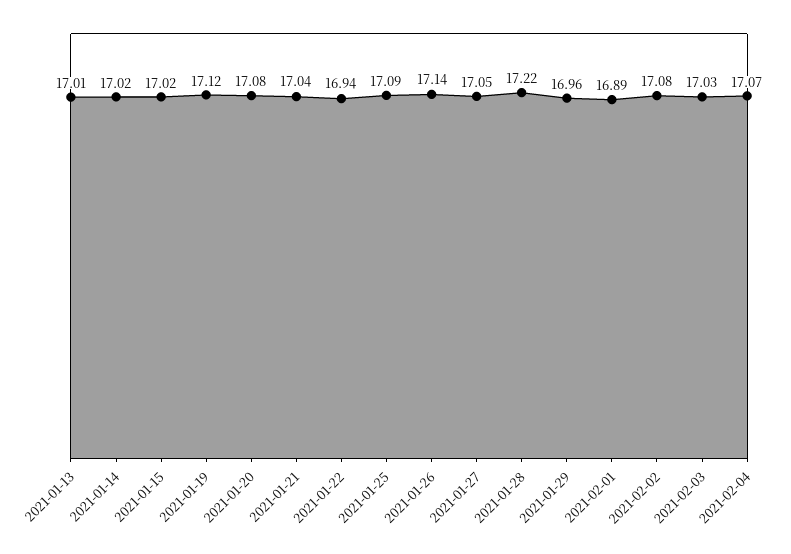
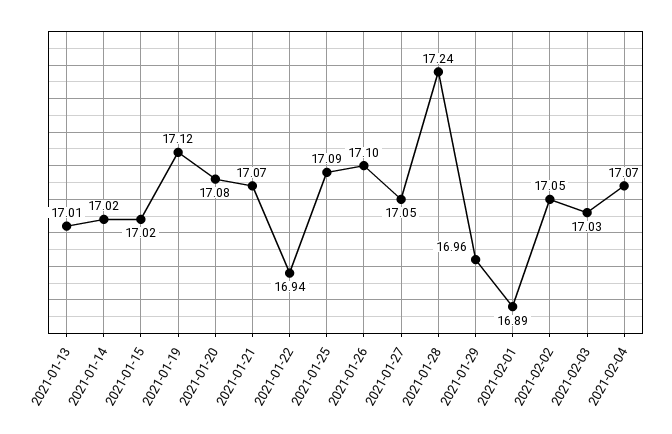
2021-01-21: 17.04 -> 17.07
2021-01-26: 17.14 -> 17.1
2021-01-28: 17.22 -> 17.24
2021-02-02: 17.08 -> 17.05

